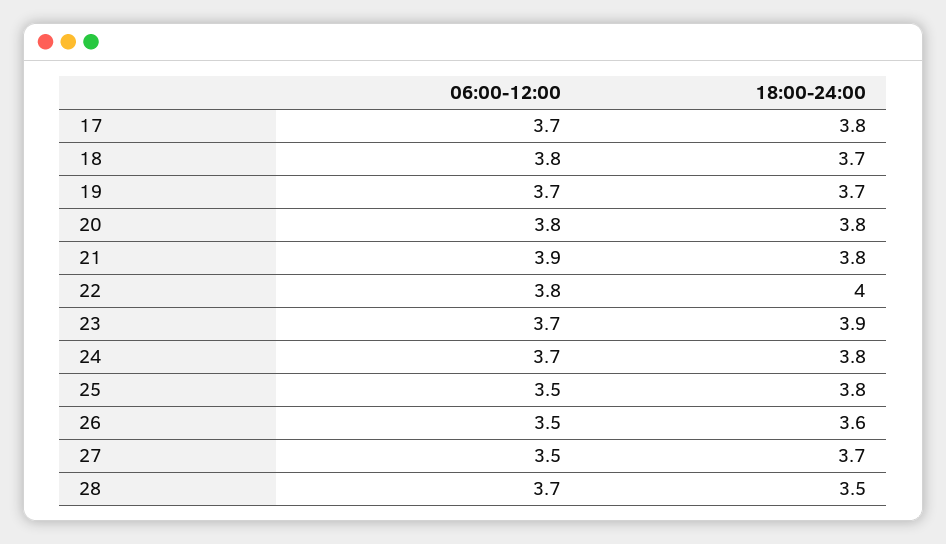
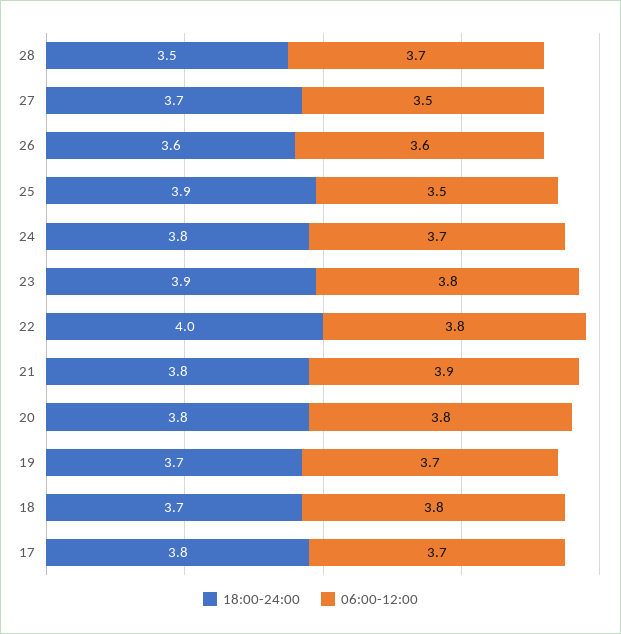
06:00-12:00, 23: 3.7 -> 3.8
18:00-24:00, 25: 3.8 -> 3.9
06:00-12:00, 26: 3.5 -> 3.6

